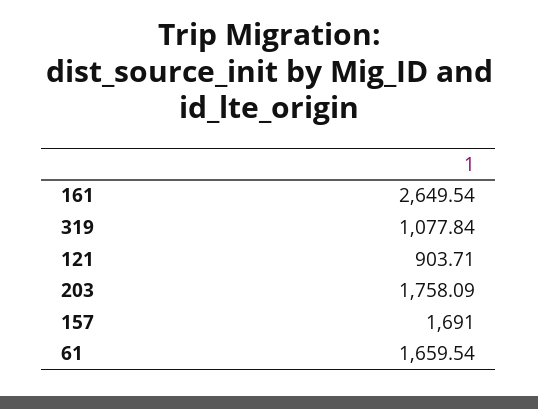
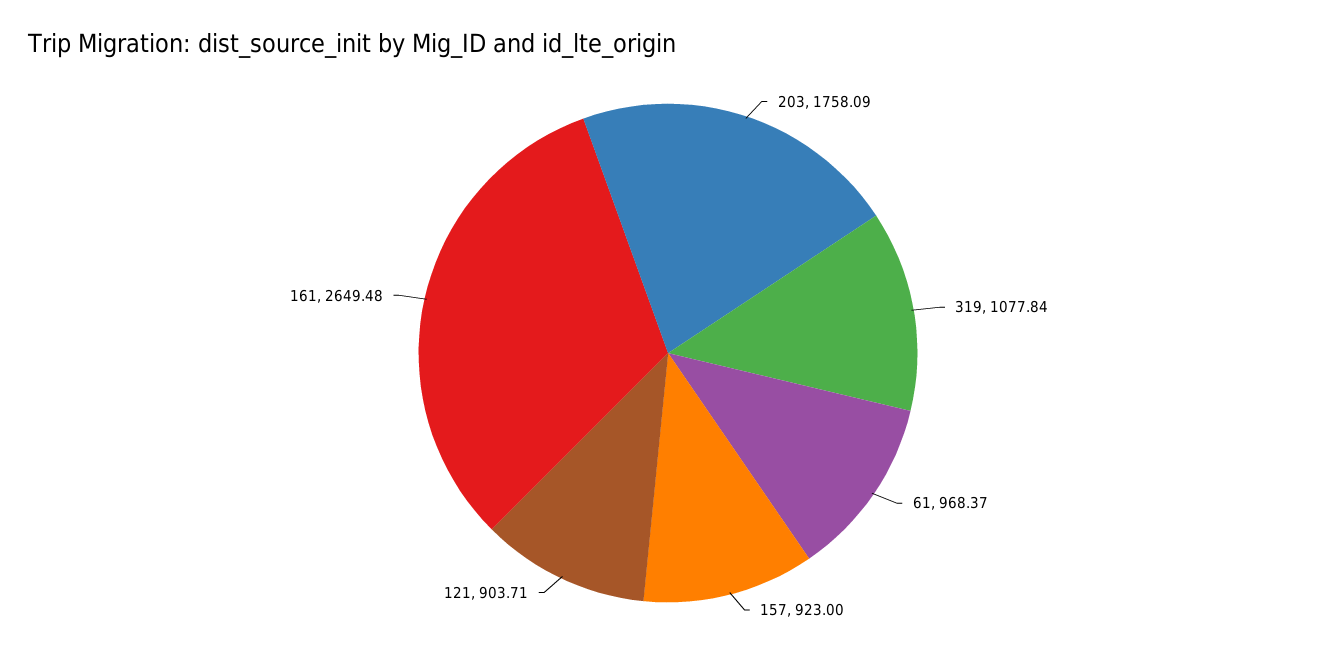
161: 2649.54 -> 2649.48
157: 1691 -> 923
61: 1659.54 -> 968.37

